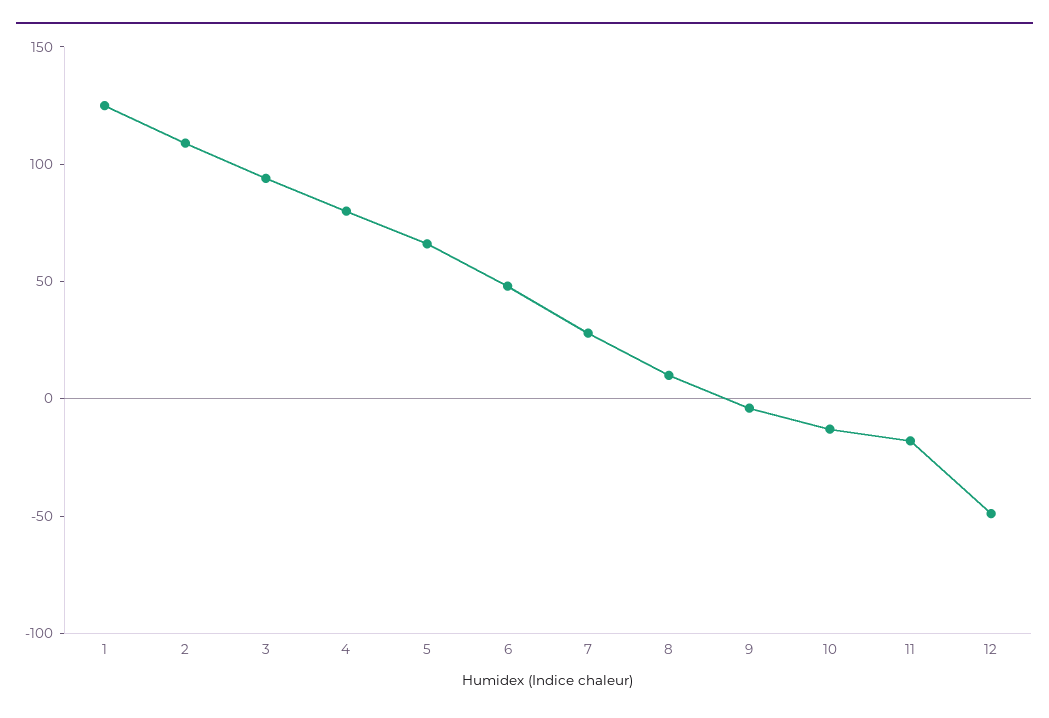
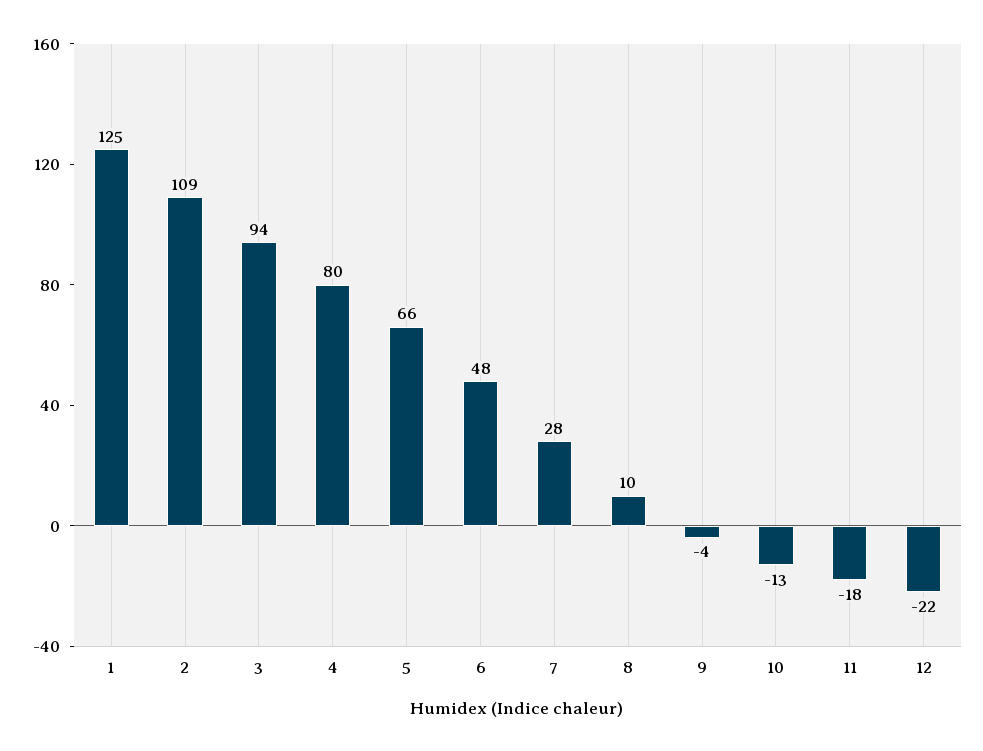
12: -50 -> -22

